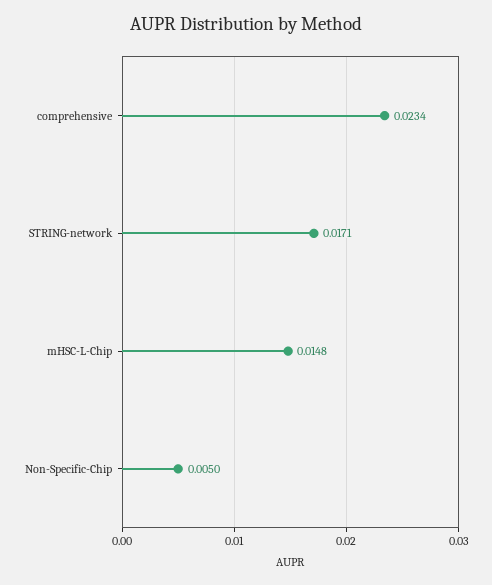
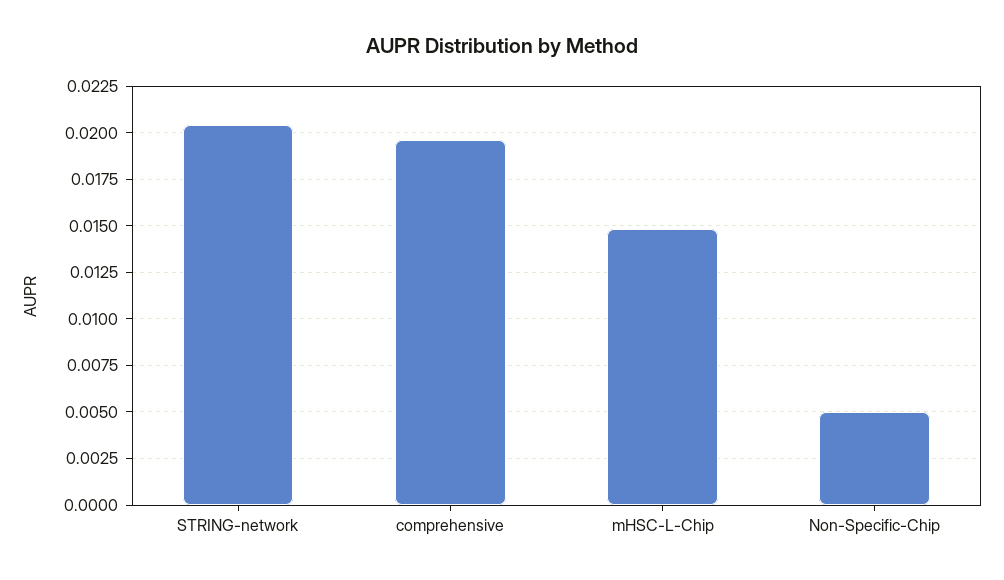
comprehensive: 0.0234 -> 0.0195
STRING-network: 0.0171 -> 0.0205

